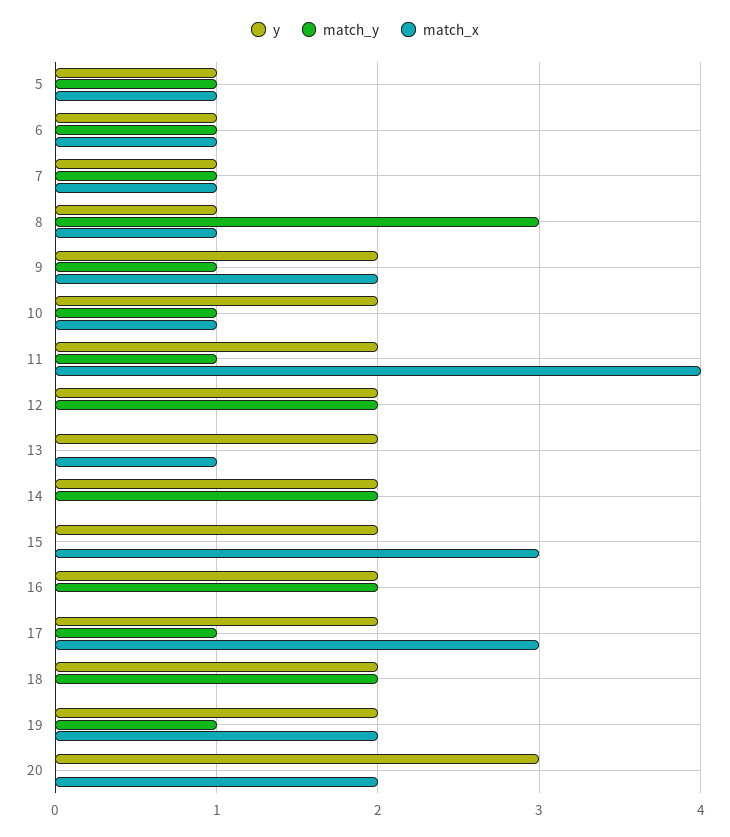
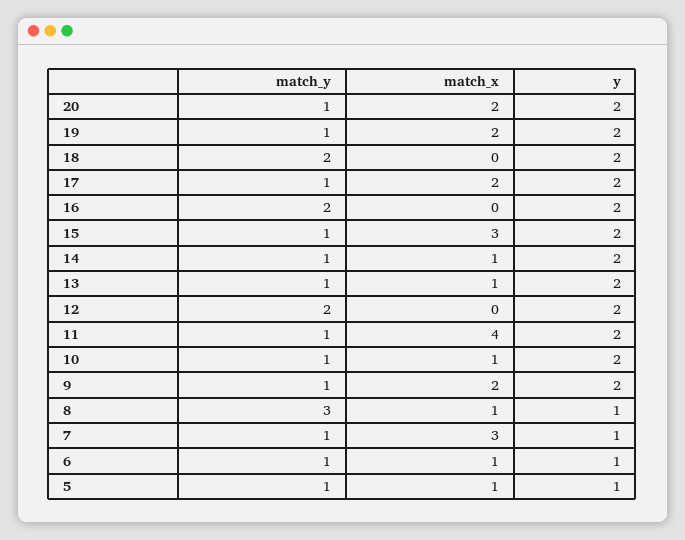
match_x, 7: 1 -> 3
match_y, 13: 0 -> 1
match_y, 14: 2 -> 1
match_x, 14: 0 -> 1
match_y, 15: 0 -> 1
match_x, 17: 3 -> 2
y, 20: 3 -> 2
match_y, 20: 0 -> 1

